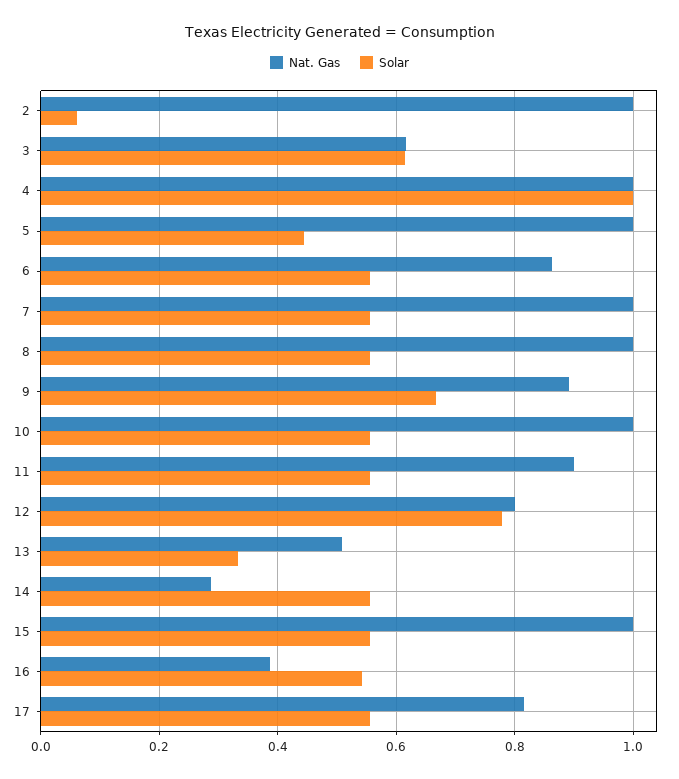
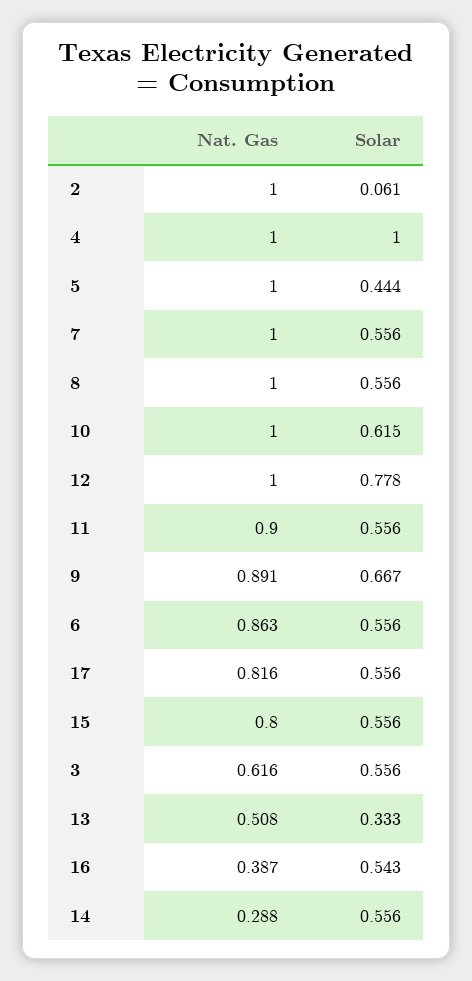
Solar, 3: 0.62 -> 0.556
Solar, 10: 0.56 -> 0.615
Nat. Gas, 12: 0.8 -> 1
Nat. Gas, 15: 1 -> 0.8

